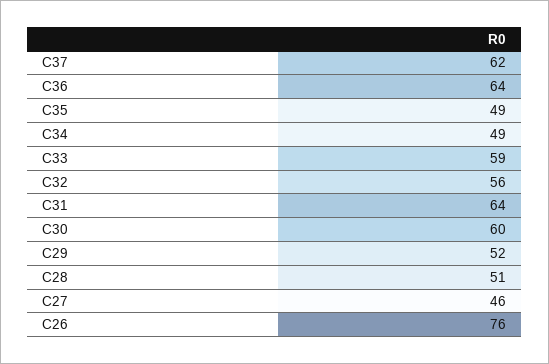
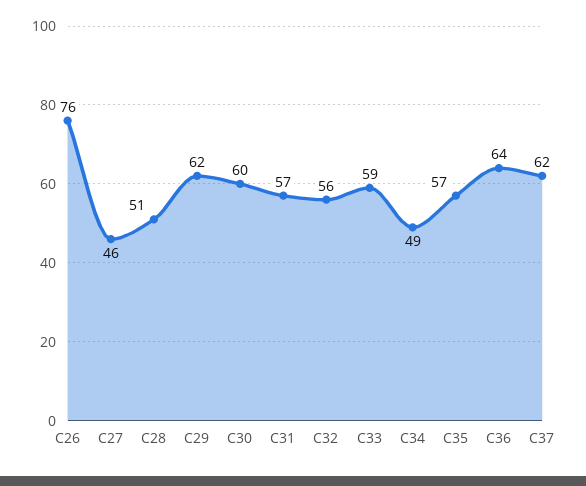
C35: 49 -> 57
C31: 64 -> 57
C29: 52 -> 62

